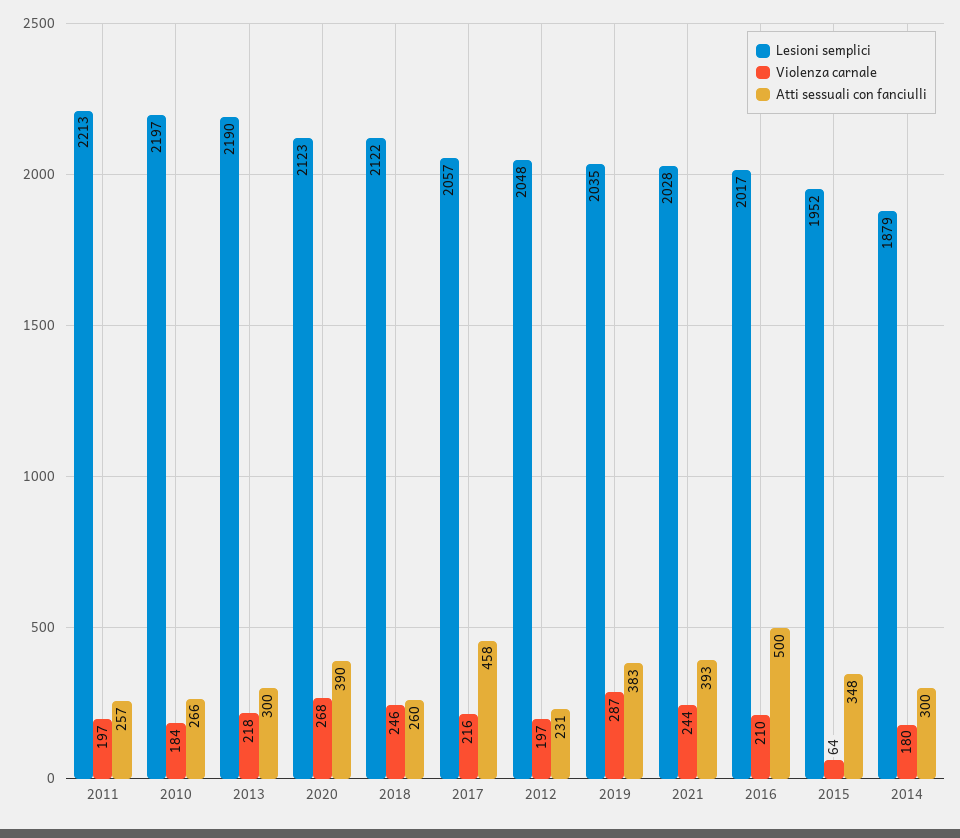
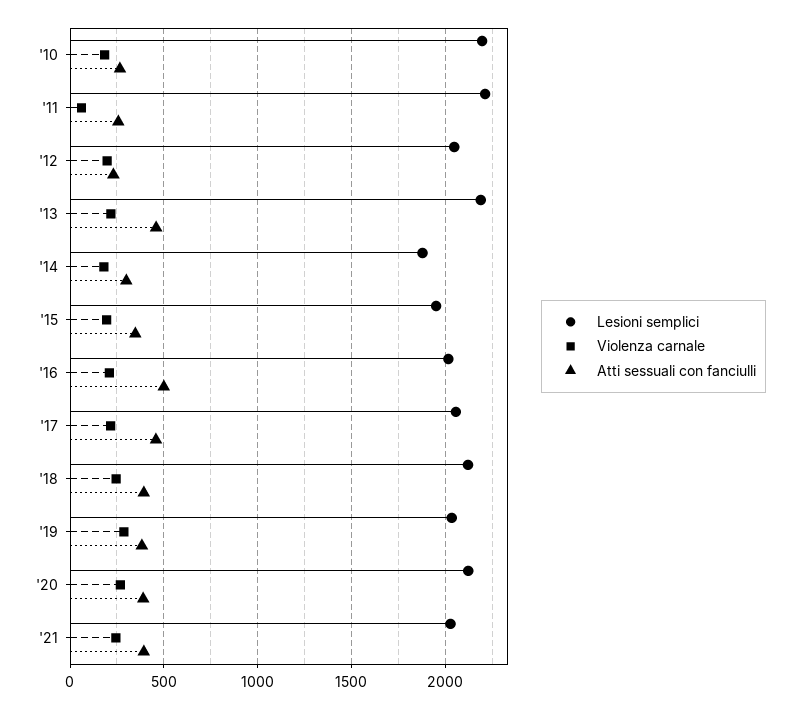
Violenza carnale, 2011: 197 -> 50
Atti sessuali con fanciulli, 2013: 300 -> 450
Atti sessuali con fanciulli, 2018: 260 -> 400
Violenza carnale, 2015: 64 -> 200

